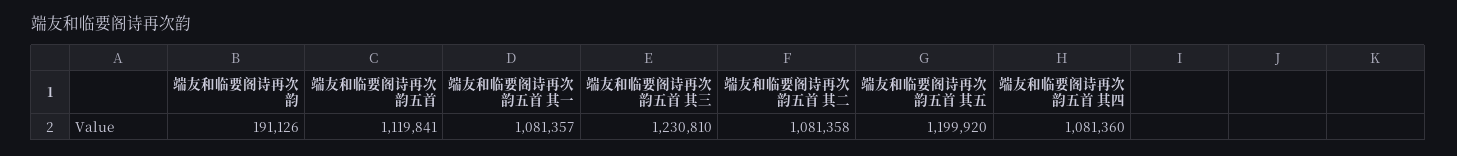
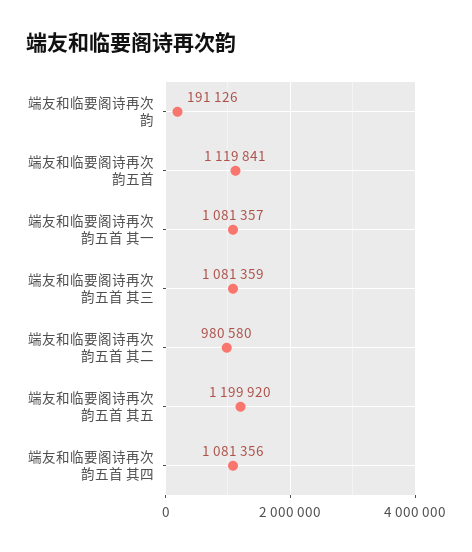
端友和临要阁诗再次韵五首 其三: 1230810 -> 1081359
端友和临要阁诗再次韵五首 其二: 1081358 -> 980580
端友和临要阁诗再次韵五首 其四: 1081360 -> 1081356

